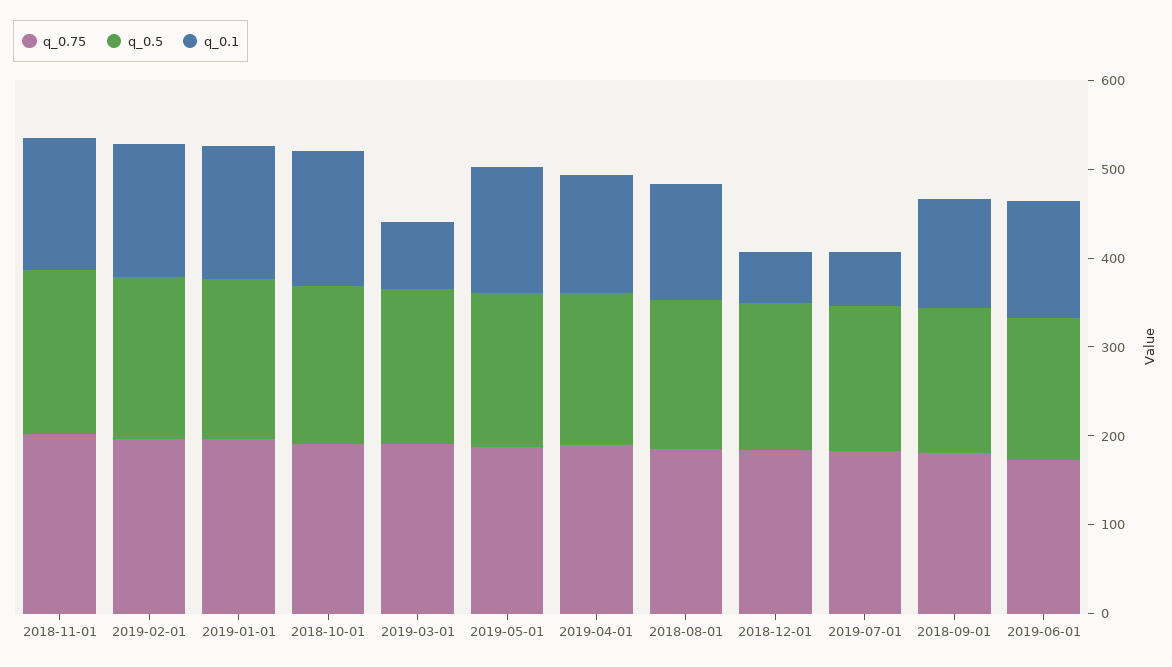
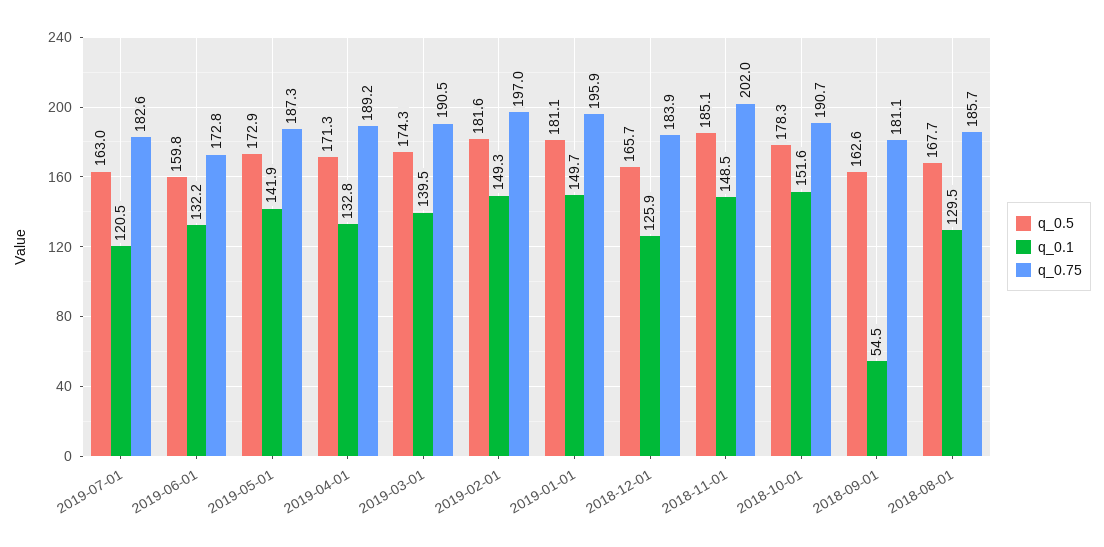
q_0.1, 2019-03-01: 80 -> 139.5
q_0.1, 2018-12-01: 60 -> 125.9
q_0.1, 2019-07-01: 60 -> 120.5
q_0.1, 2018-09-01: 120 -> 54.5

